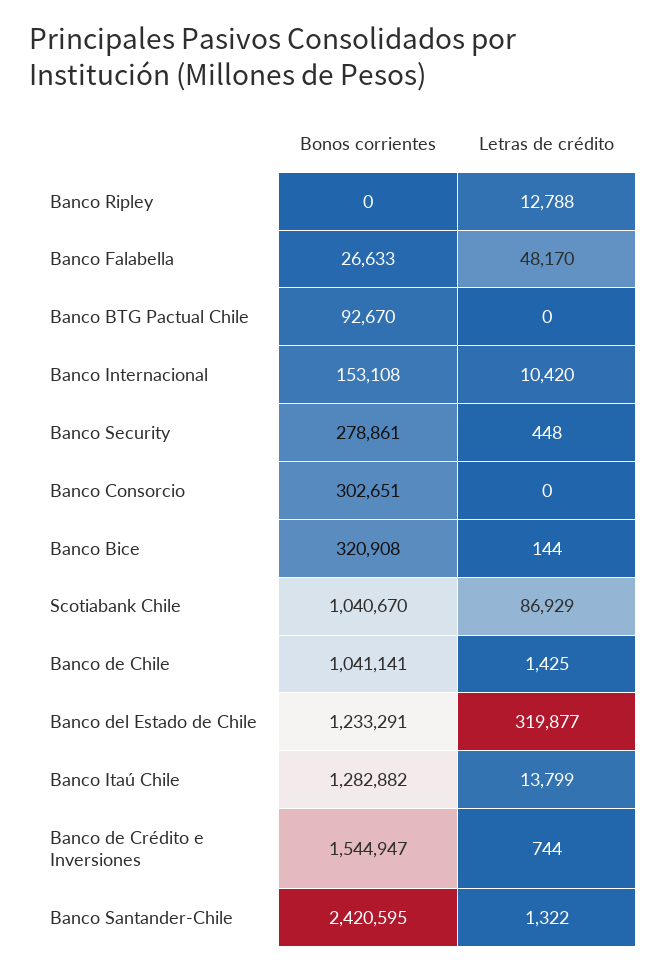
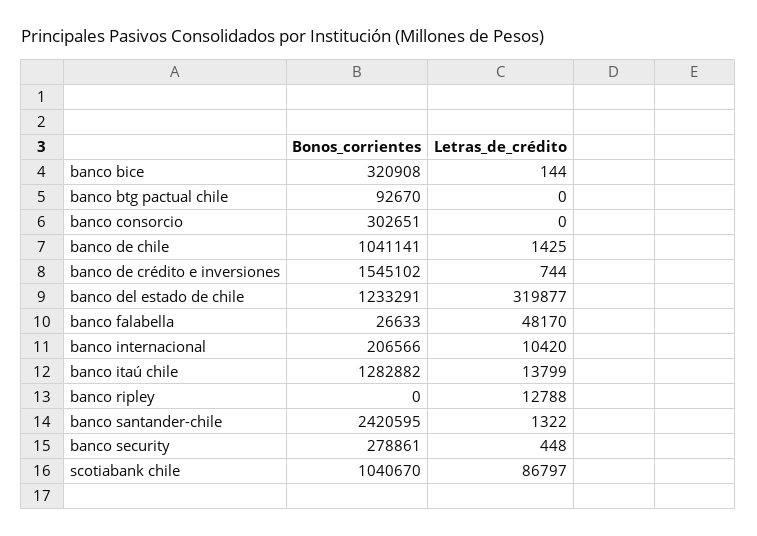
Bonos corrientes, Banco Internacional: 153108 -> 206566
Letras de crédito, Scotiabank Chile: 86929 -> 86797
Bonos corrientes, Banco de Crédito e Inversiones: 1544947 -> 1545102

